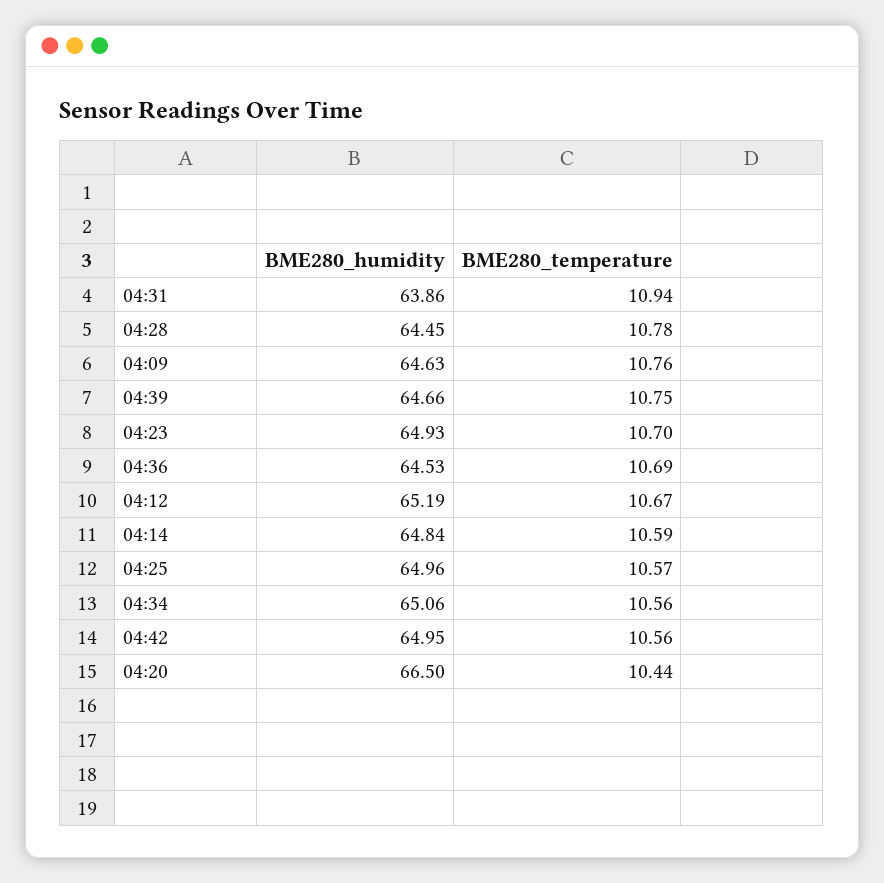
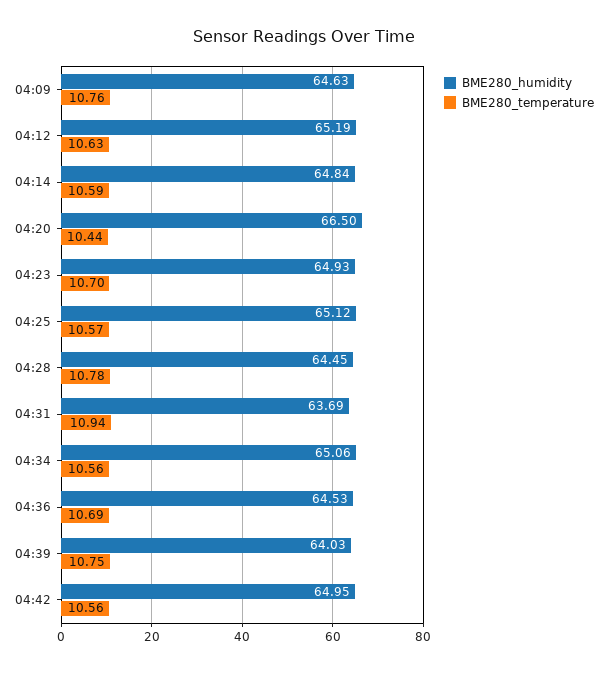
BME280_humidity, 04:31: 63.86 -> 63.69
BME280_humidity, 04:39: 64.66 -> 64.03
BME280_temperature, 04:12: 10.67 -> 10.63
BME280_humidity, 04:25: 64.96 -> 65.12

